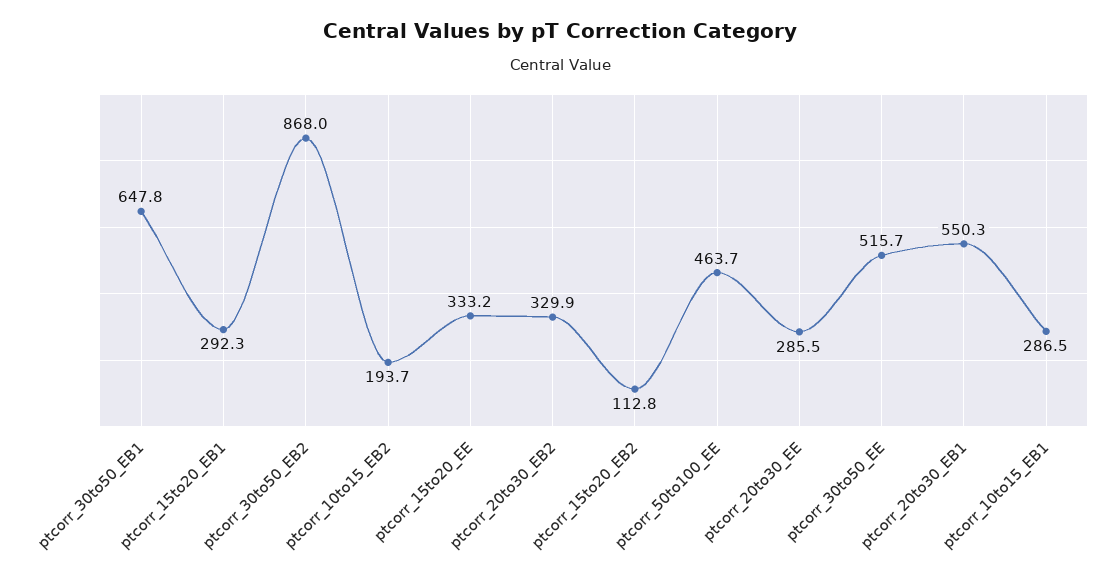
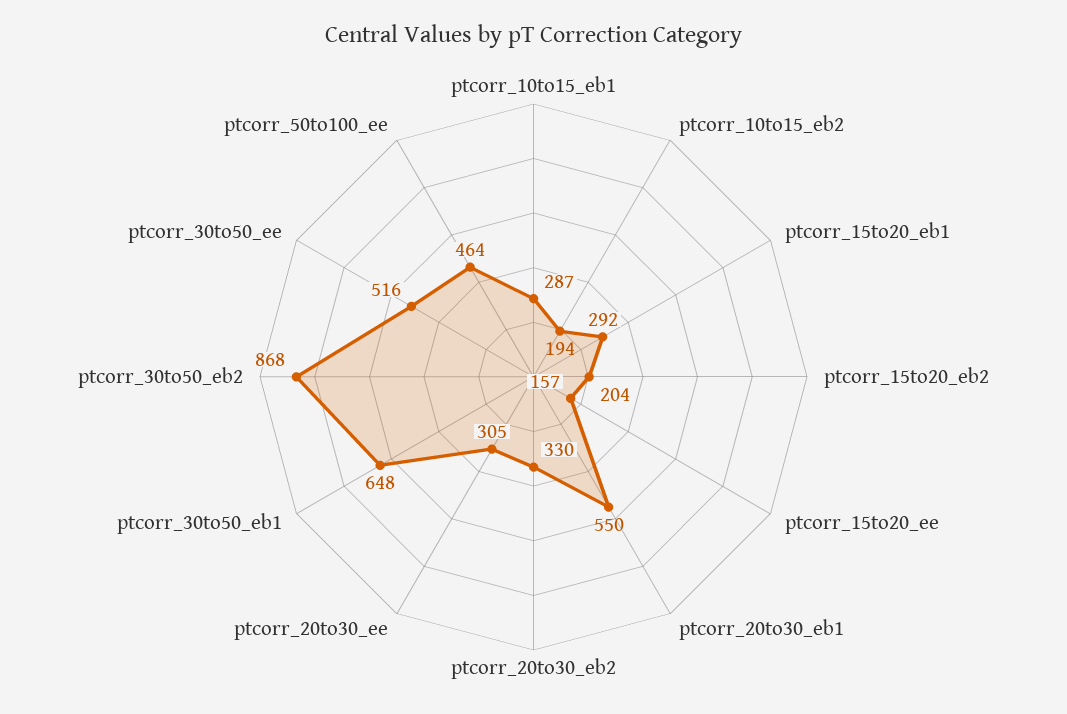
ptcorr_15to20_EE: 333.2 -> 157
ptcorr_15to20_EB2: 112.8 -> 204
ptcorr_20to30_EE: 285.5 -> 305

